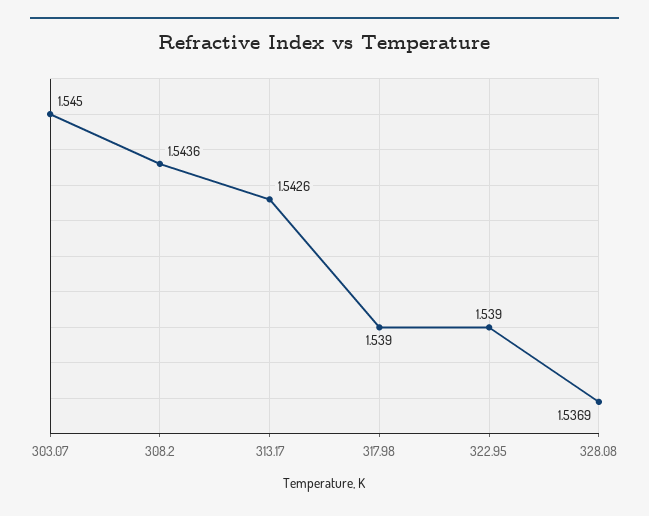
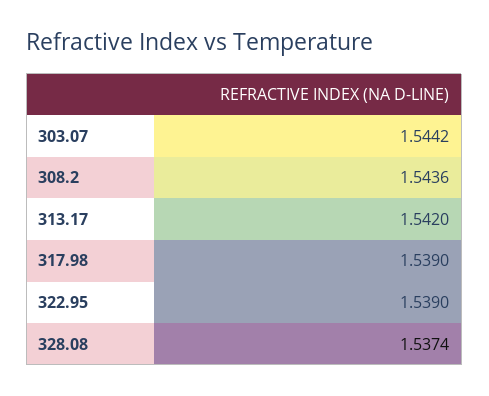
303.07: 1.545 -> 1.5442
313.17: 1.5426 -> 1.542
328.08: 1.5369 -> 1.5374

